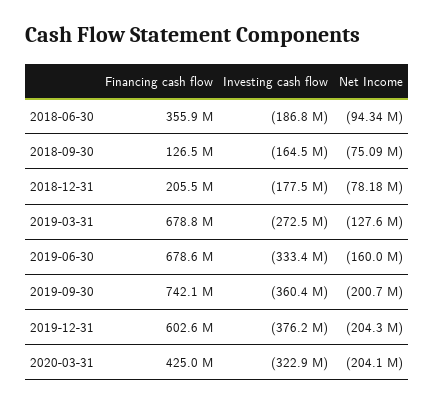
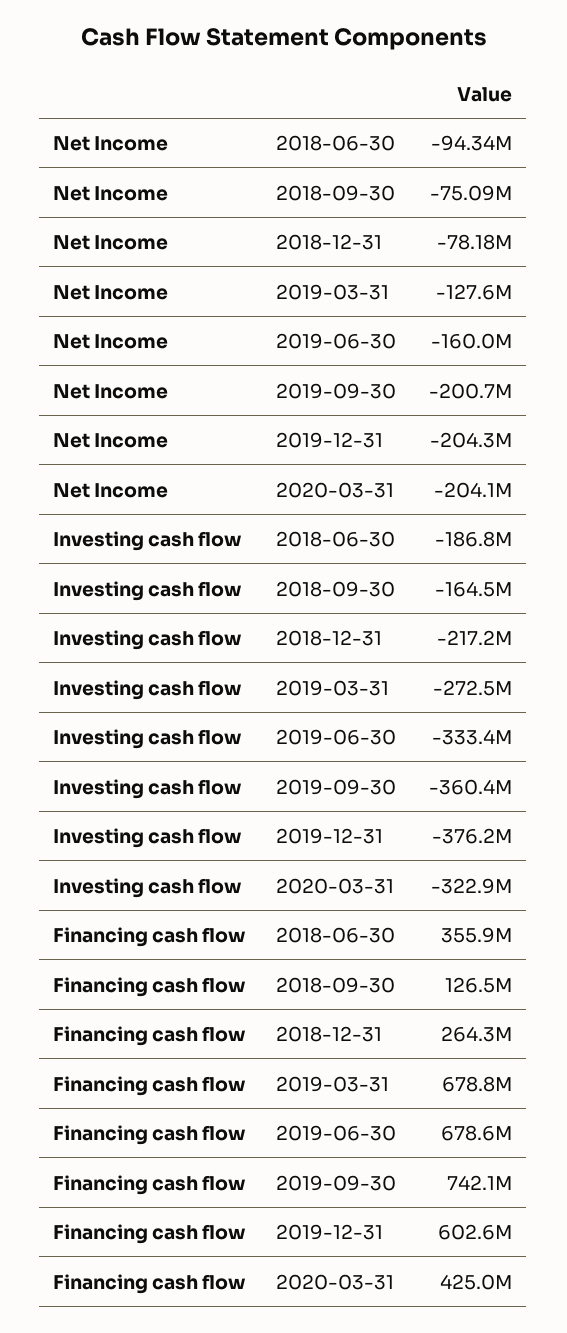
Financing cash flow, 2018-12-31: 205500000 -> 264300000
Investing cash flow, 2018-12-31: -177500000 -> -217200000

